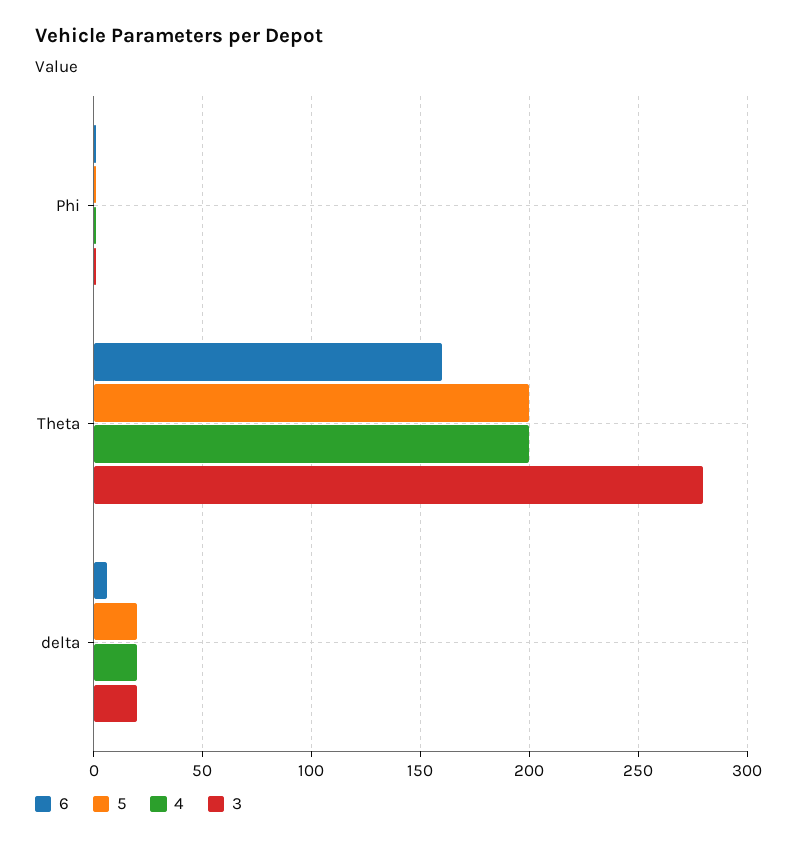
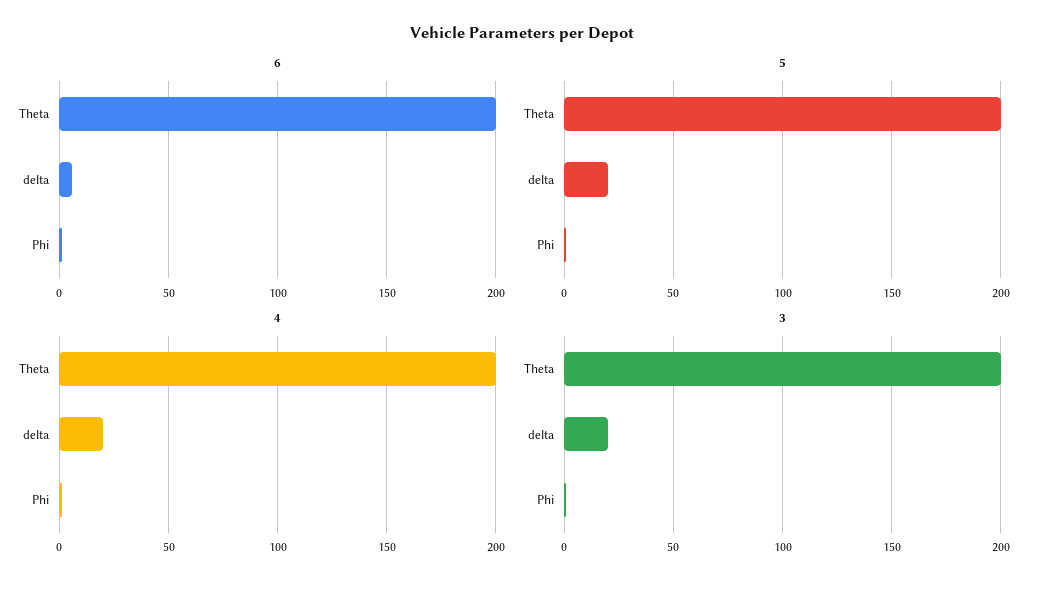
6, Theta: 160 -> 200
3, Theta: 280 -> 200

